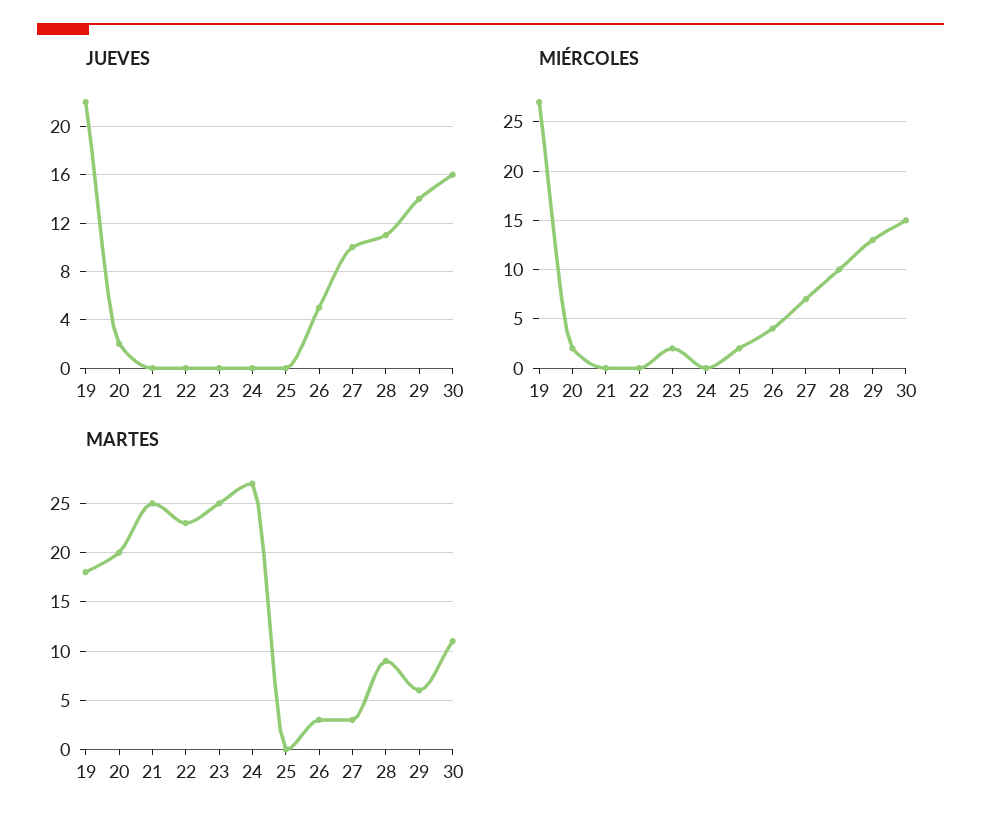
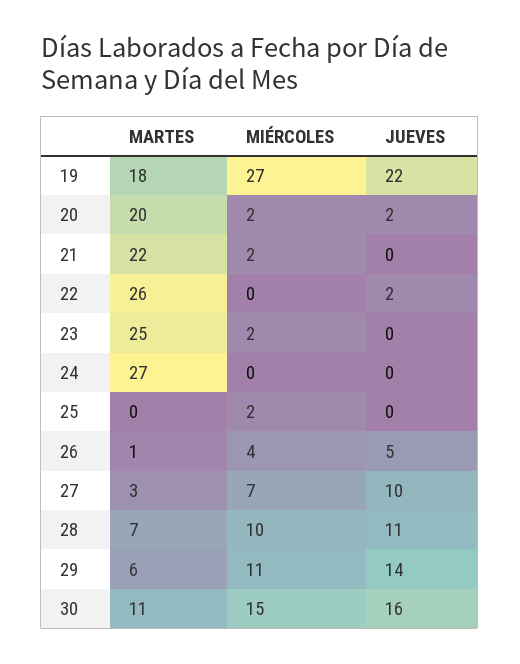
JUEVES, 22: 0 -> 2
MIÉRCOLES, 21: 0 -> 2
MIÉRCOLES, 29: 13 -> 11
MARTES, 21: 25 -> 22
MARTES, 22: 23 -> 26
MARTES, 26: 3 -> 1
MARTES, 28: 9 -> 7

